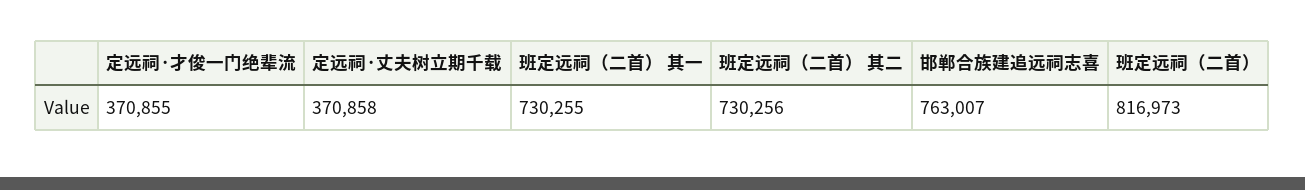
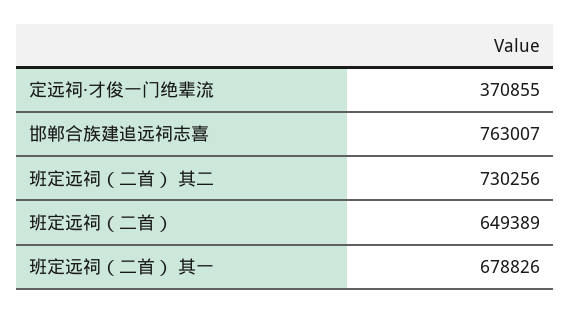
定远祠·丈夫树立期千载: 370858 -> none
班定远祠（二首） 其一: 730255 -> 678826
班定远祠（二首）: 816973 -> 649389

